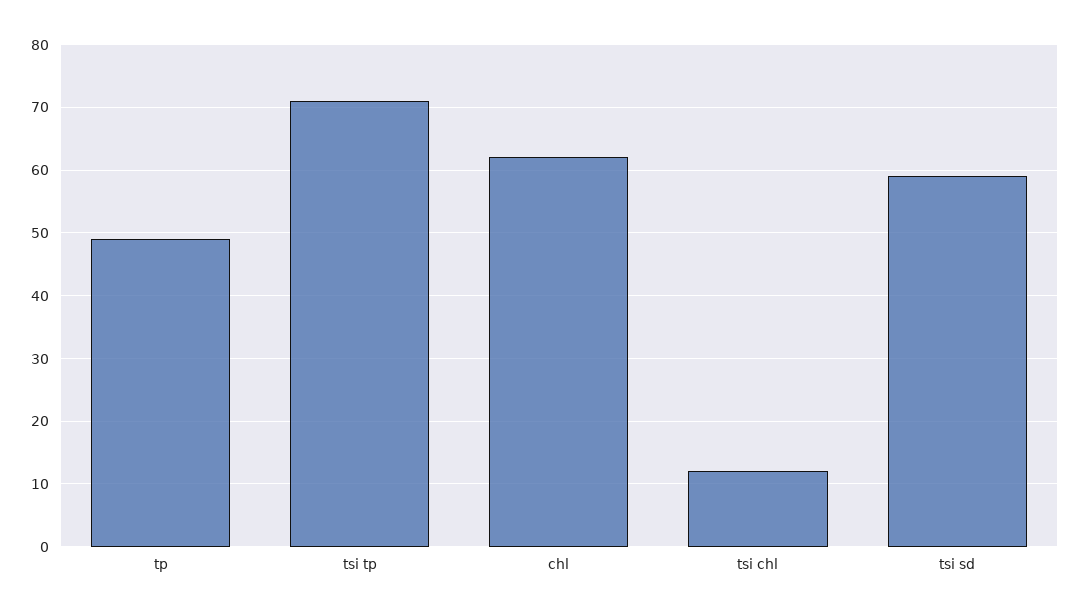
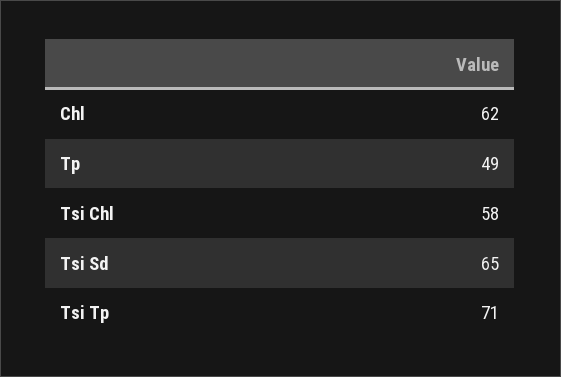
tsi chl: 12 -> 58
tsi sd: 59 -> 65

